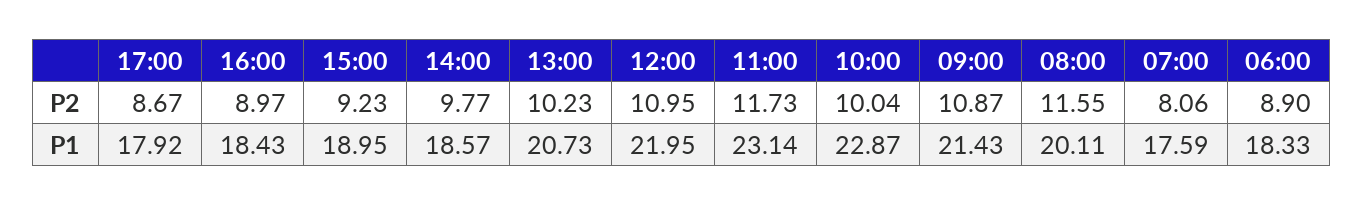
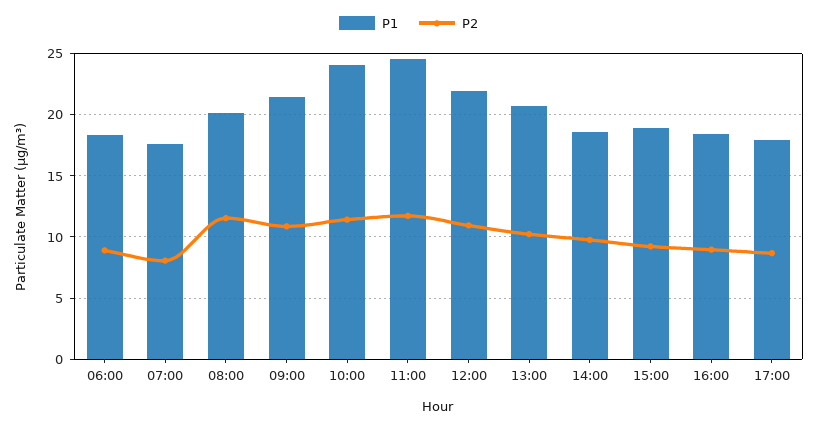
P2, 10:00: 10.04 -> 11.5
P1, 11:00: 23.14 -> 24.5
P1, 10:00: 22.87 -> 24

